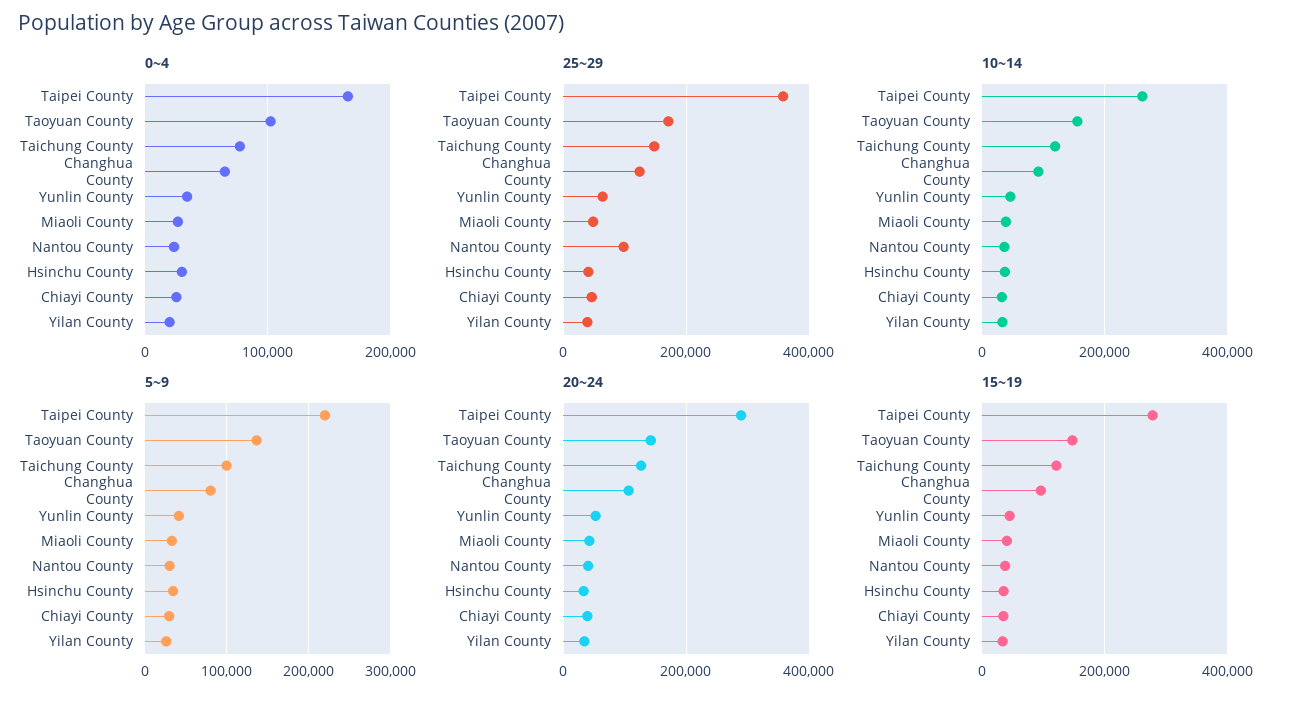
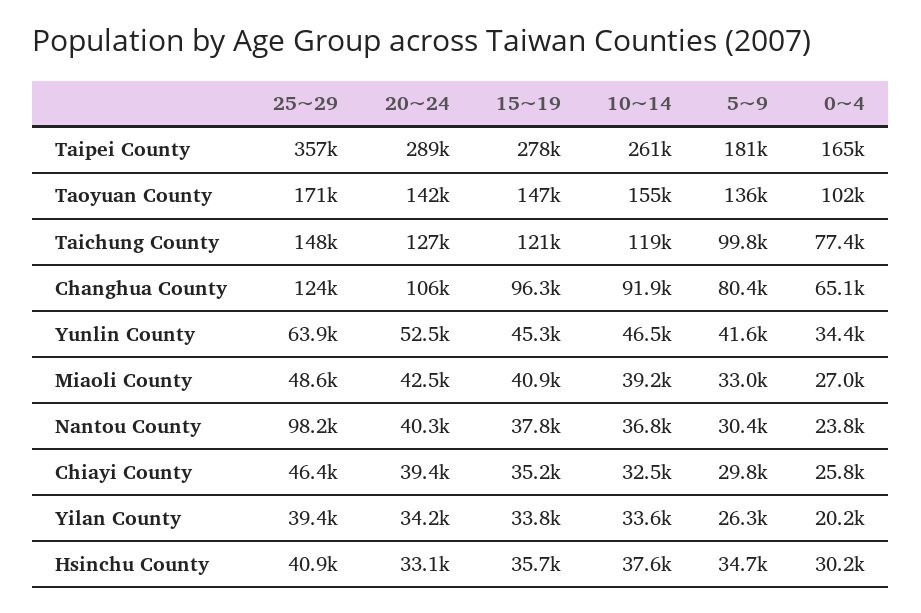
5~9, Taipei County: 220000 -> 181000

